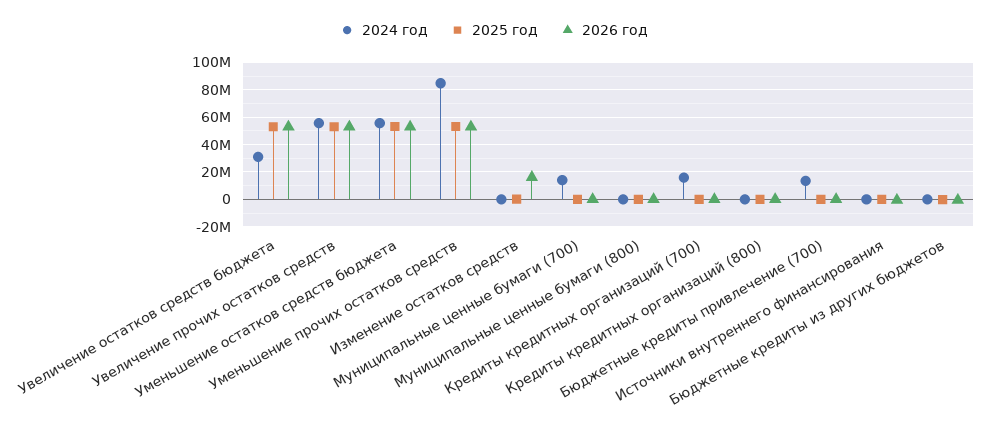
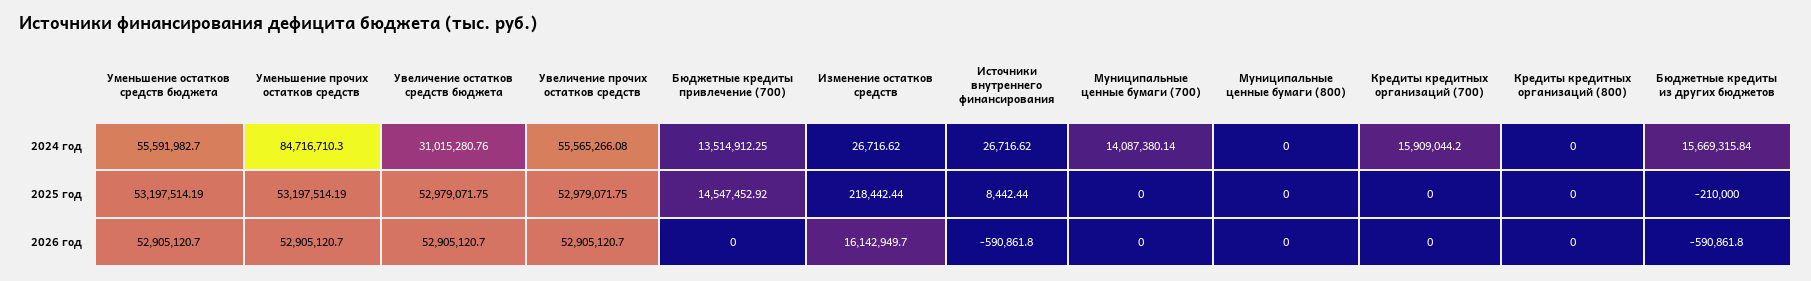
2025 год, Бюджетные кредиты привлечение (700): 0 -> 14547452.92
2024 год, Бюджетные кредиты из других бюджетов: 0 -> 15669315.84

